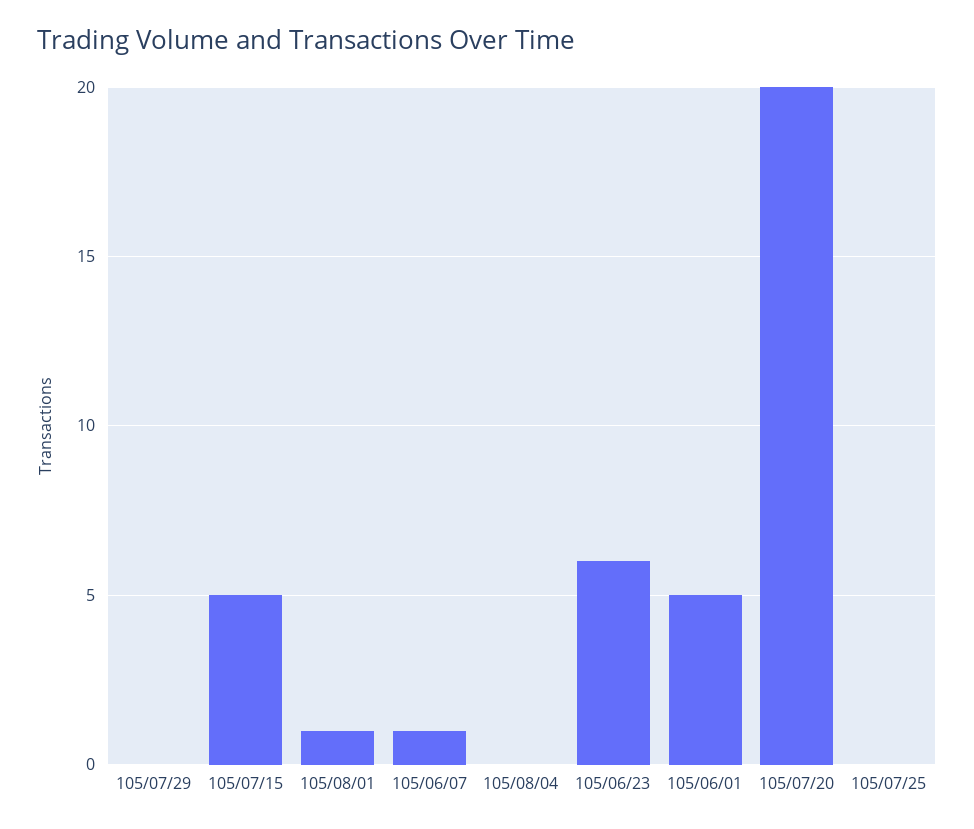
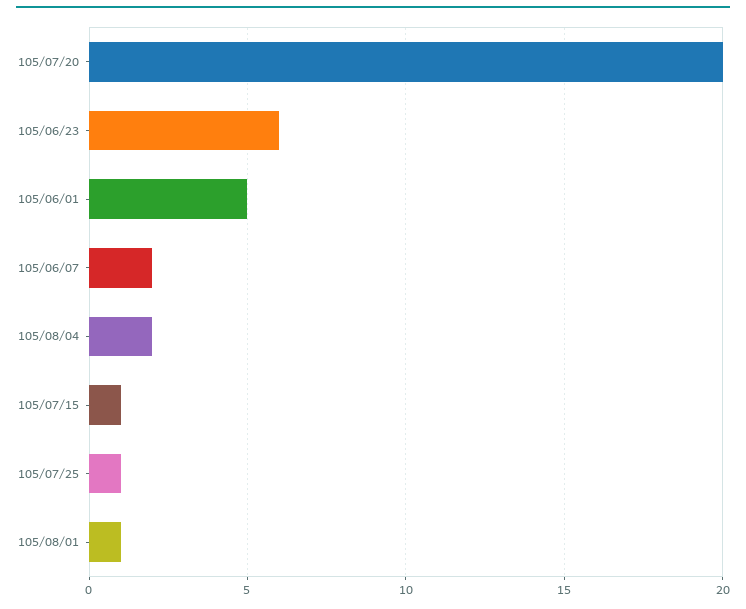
105/07/29: 0 -> none
105/07/15: 5 -> 1
105/06/07: 1 -> 2
105/08/04: 0 -> 2
105/07/25: 0 -> 1

